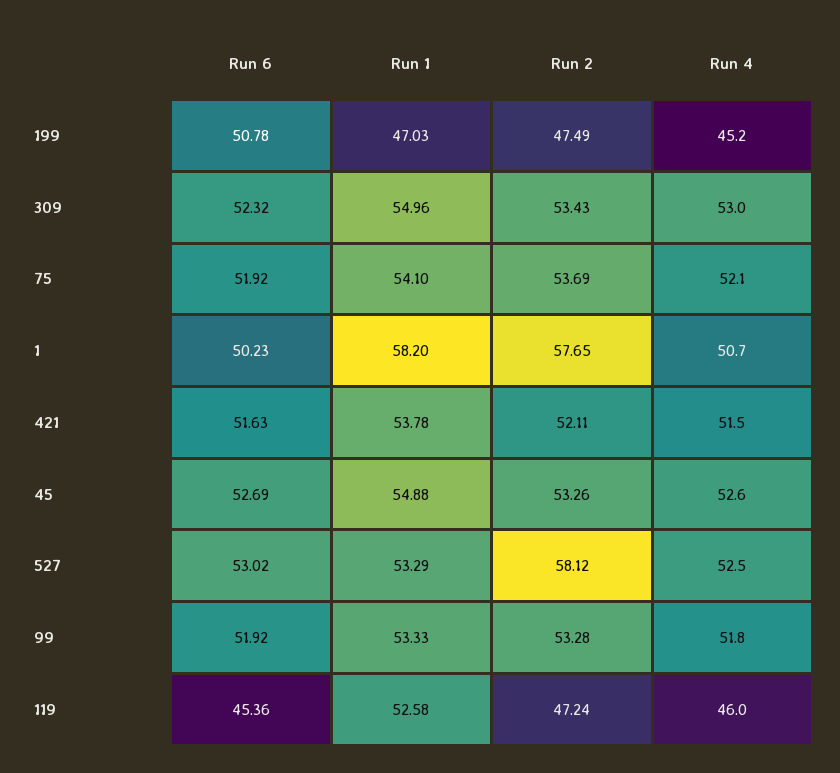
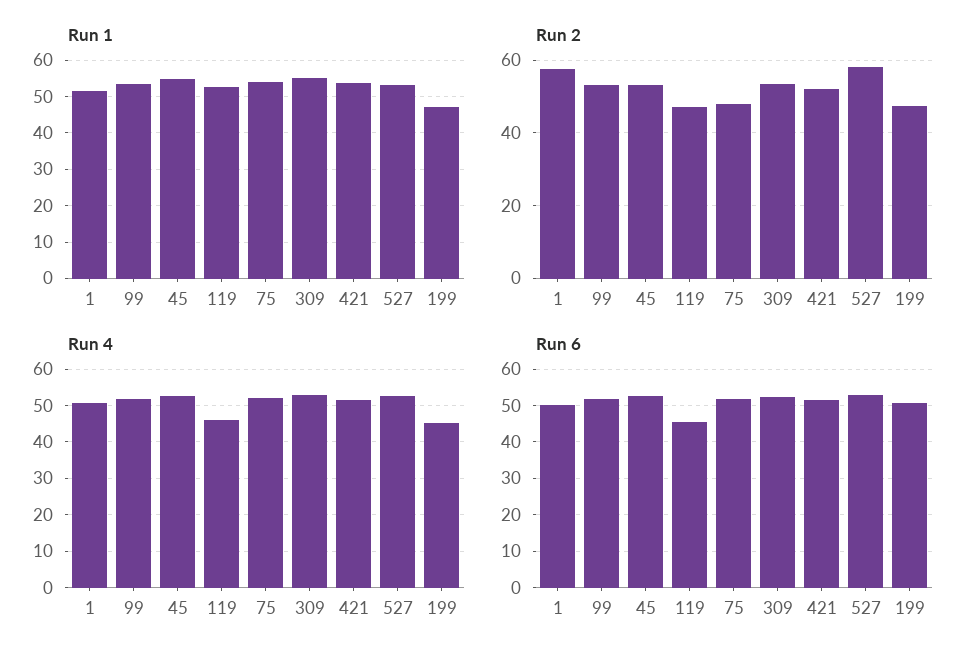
Run 2, 75: 53.69 -> 48
Run 1, 1: 58.2 -> 52

